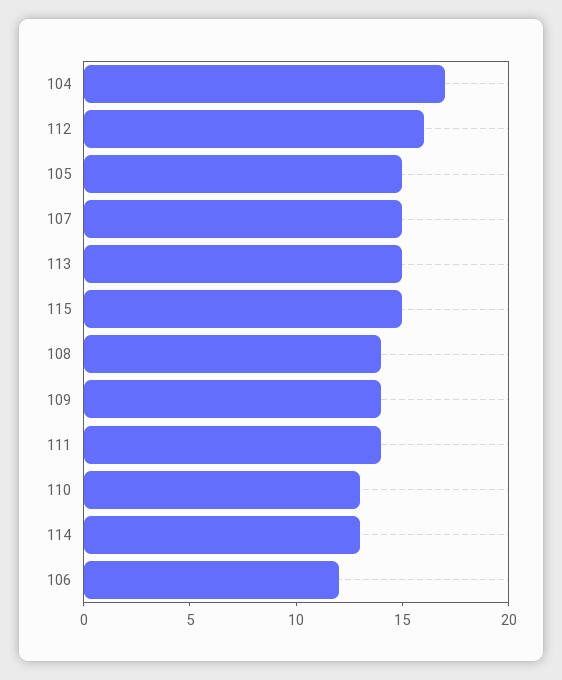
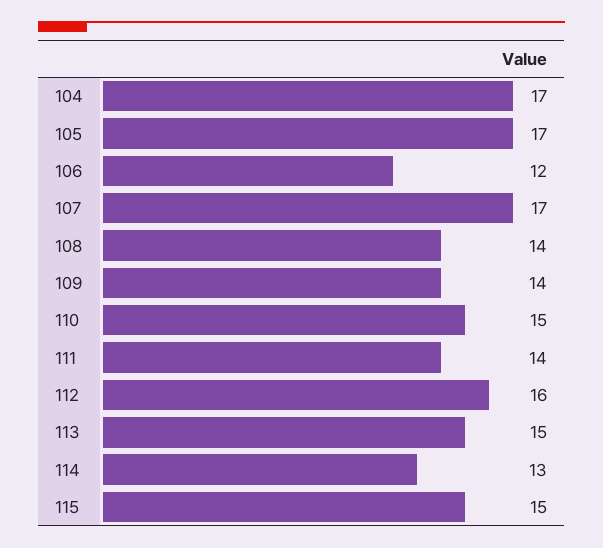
105: 15 -> 17
107: 15 -> 17
110: 13 -> 15

